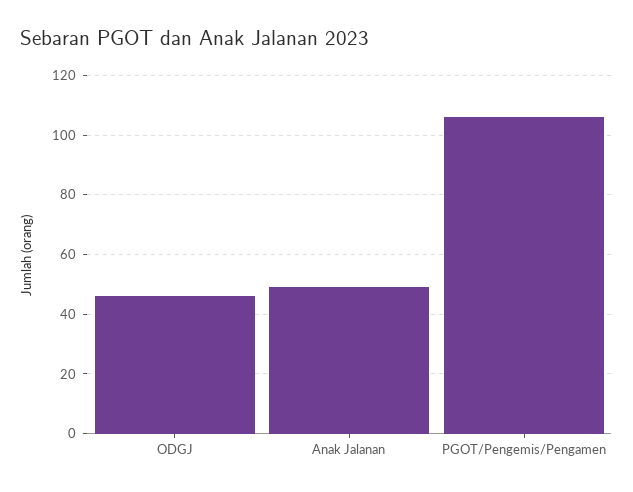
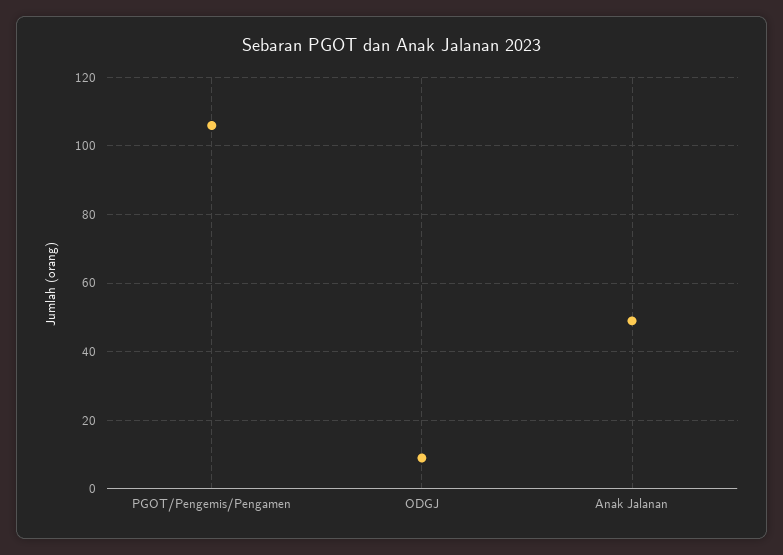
ODGJ: 45 -> 10

